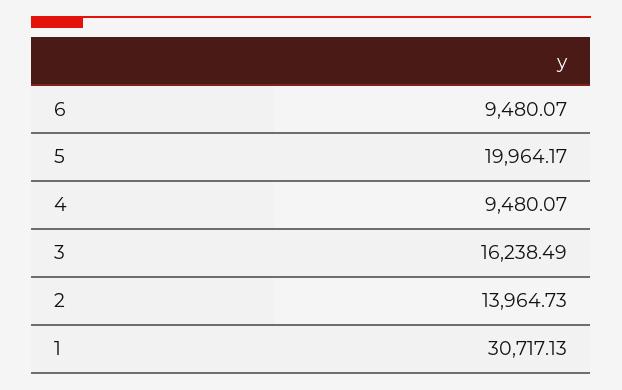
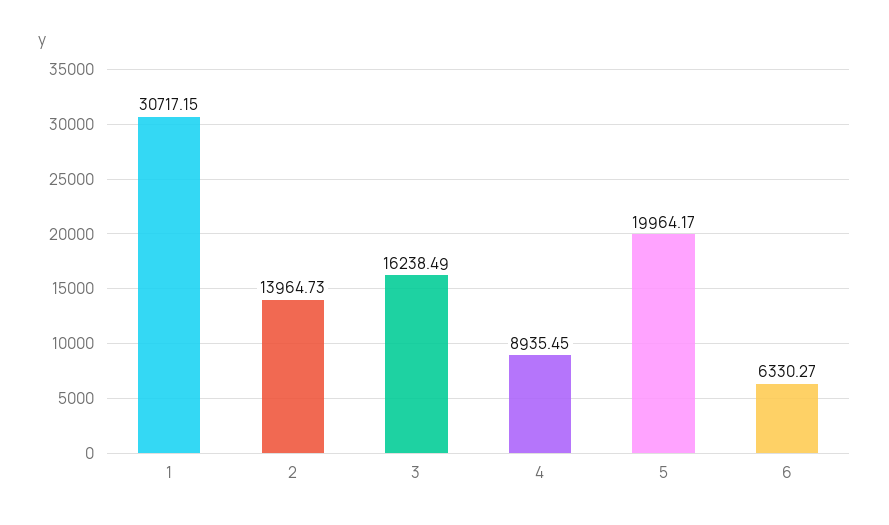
6: 9480.07 -> 6330.27
4: 9480.07 -> 8935.45
1: 30717.13 -> 30717.15

